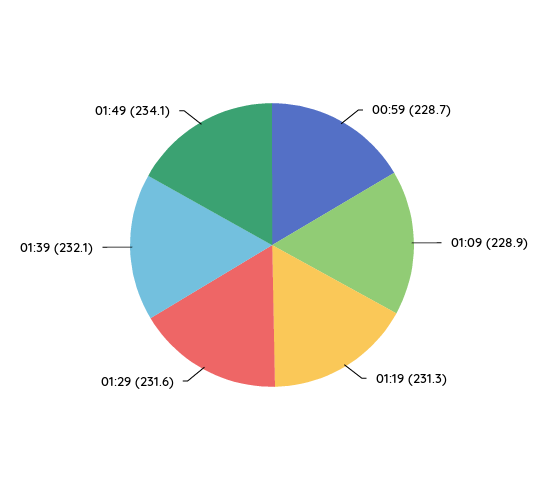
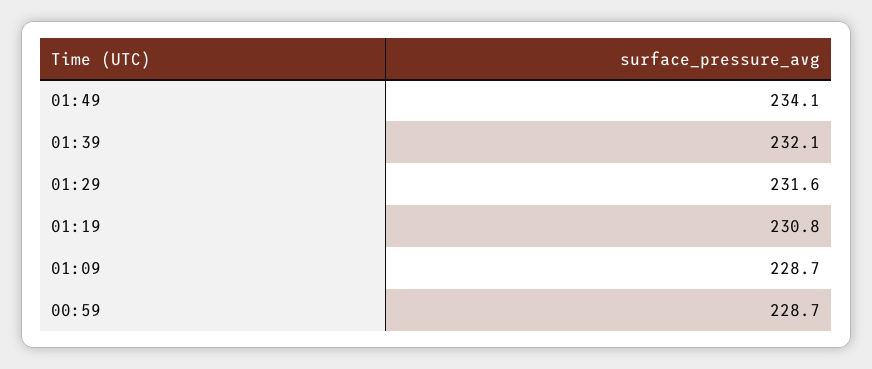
01:09: 228.9 -> 228.7
01:19: 231.3 -> 230.8

